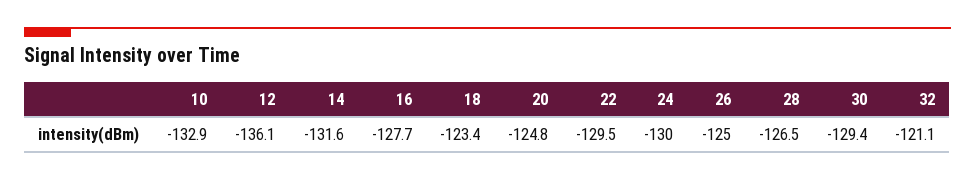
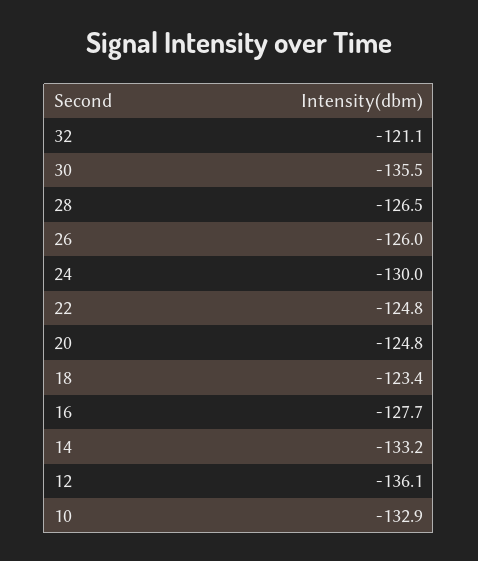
14: -131.6 -> -133.2
22: -129.5 -> -124.8
26: -125 -> -126
30: -129.4 -> -135.5

